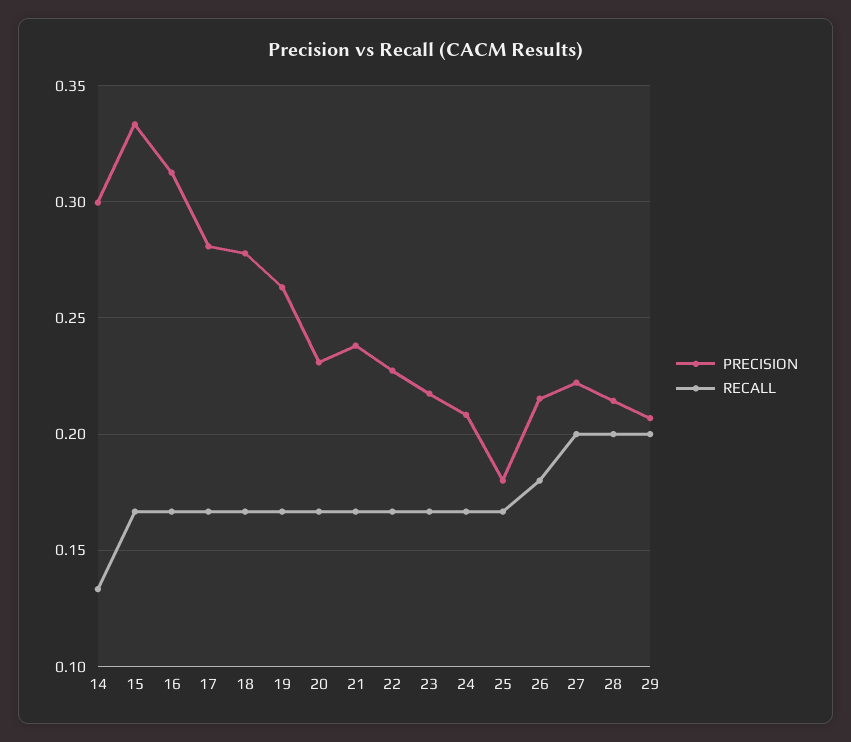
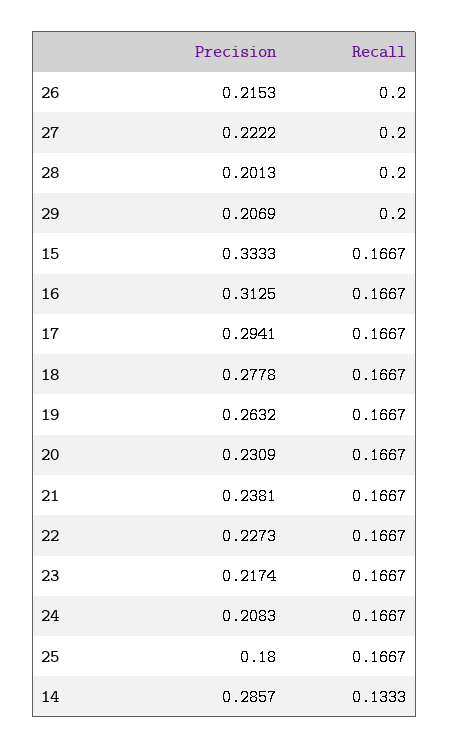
PRECISION, 14: 0.3 -> 0.2857
PRECISION, 17: 0.28 -> 0.2941
RECALL, 26: 0.18 -> 0.2
PRECISION, 28: 0.215 -> 0.2013

